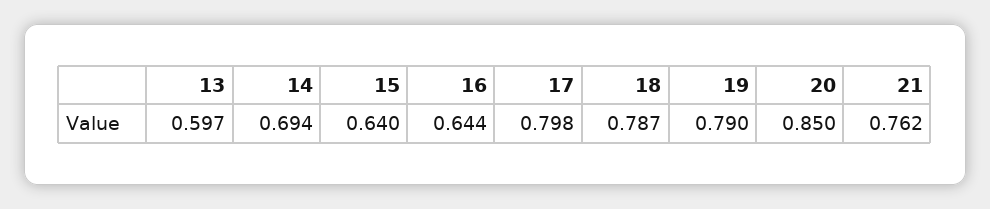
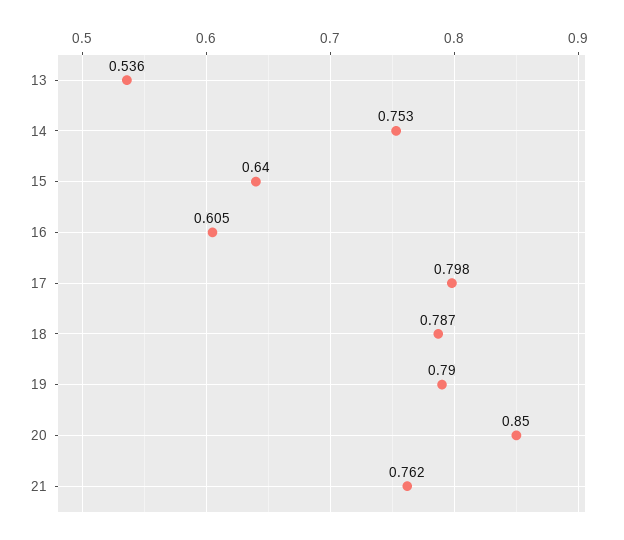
13: 0.597 -> 0.536
14: 0.694 -> 0.753
16: 0.644 -> 0.605

